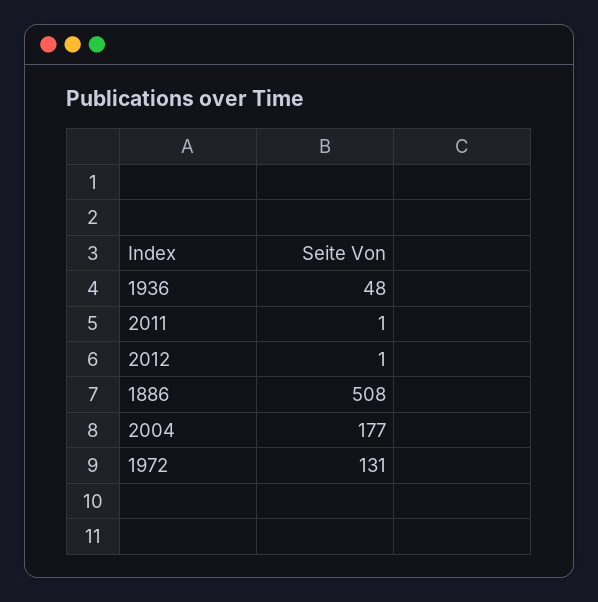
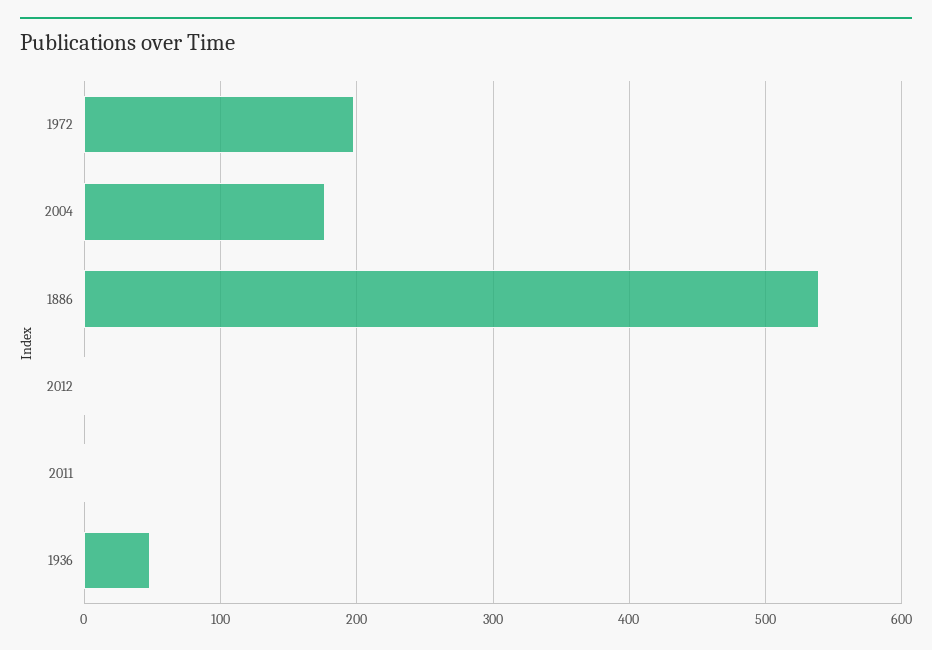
1886: 508 -> 540
1972: 131 -> 200

